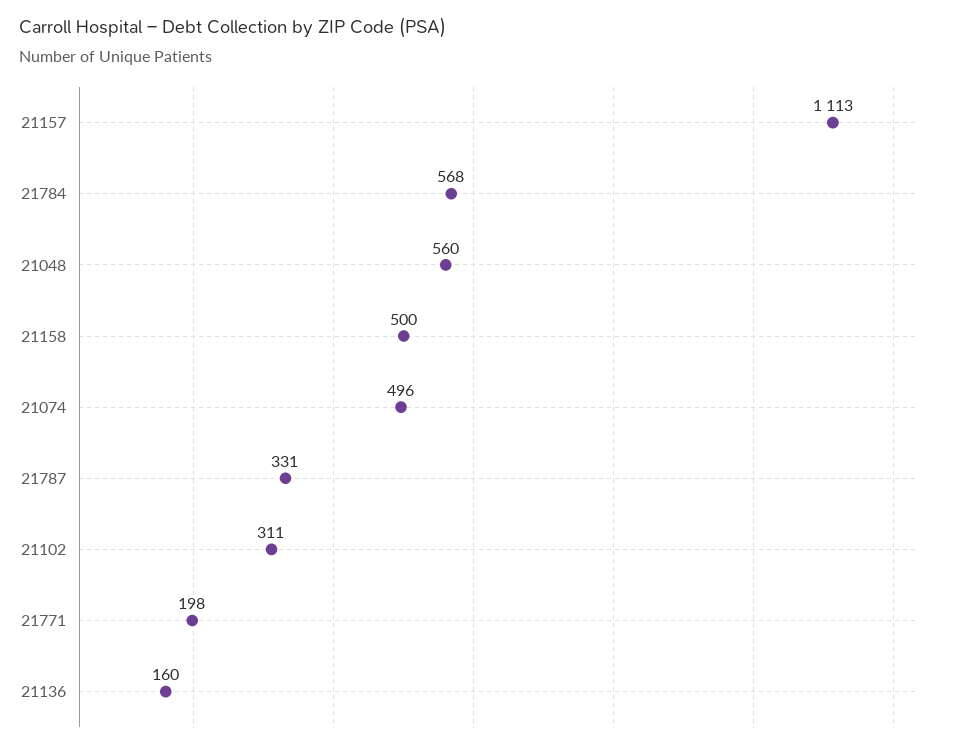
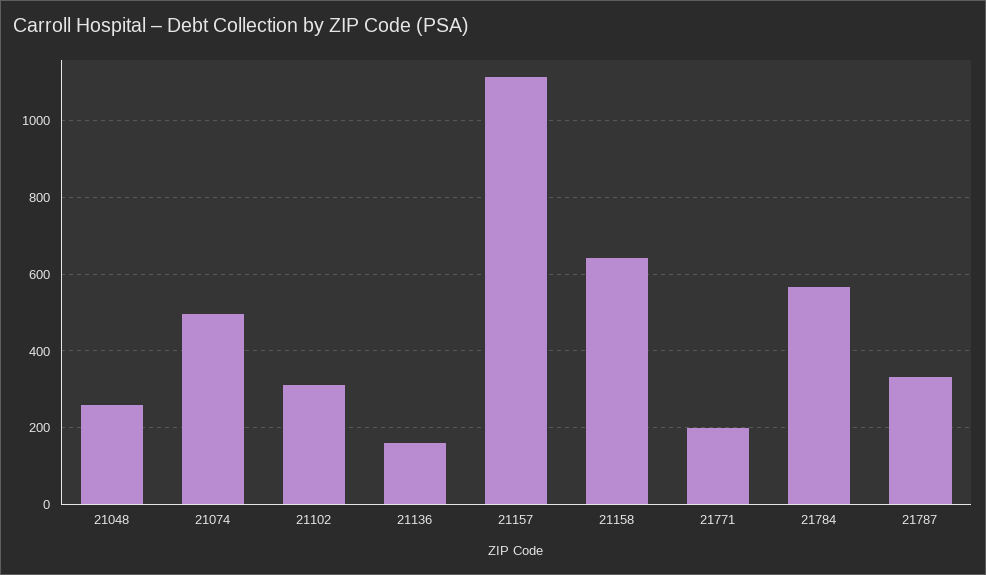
21048: 560 -> 260
21158: 500 -> 640

